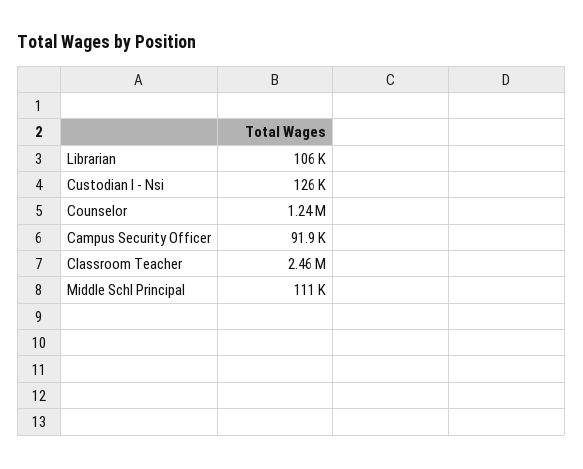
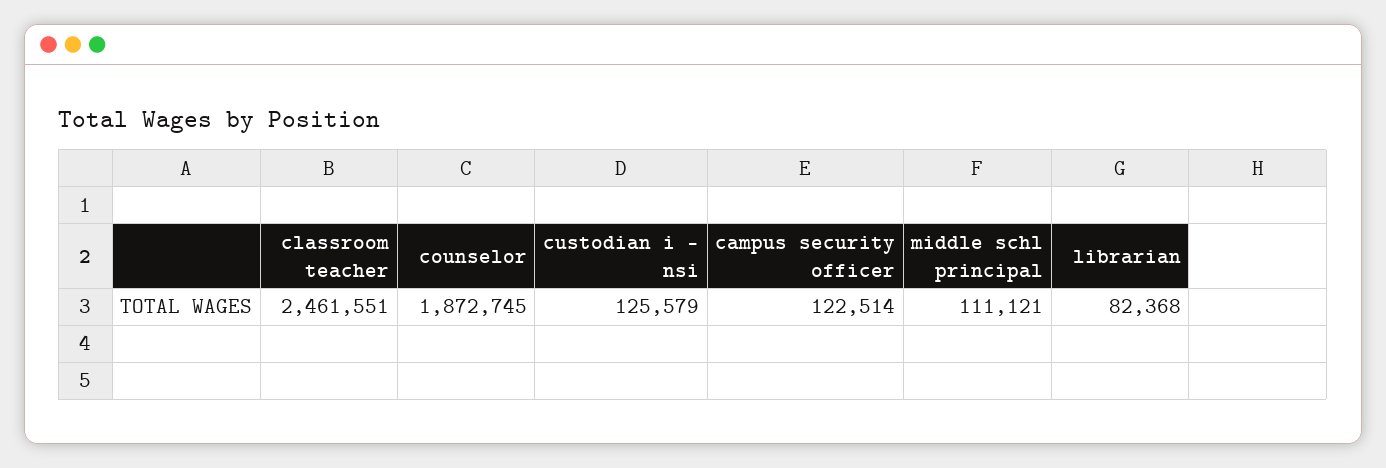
Librarian: 106000 -> 82368
Counselor: 1240000 -> 1872745
Campus Security Officer: 91900 -> 122514

